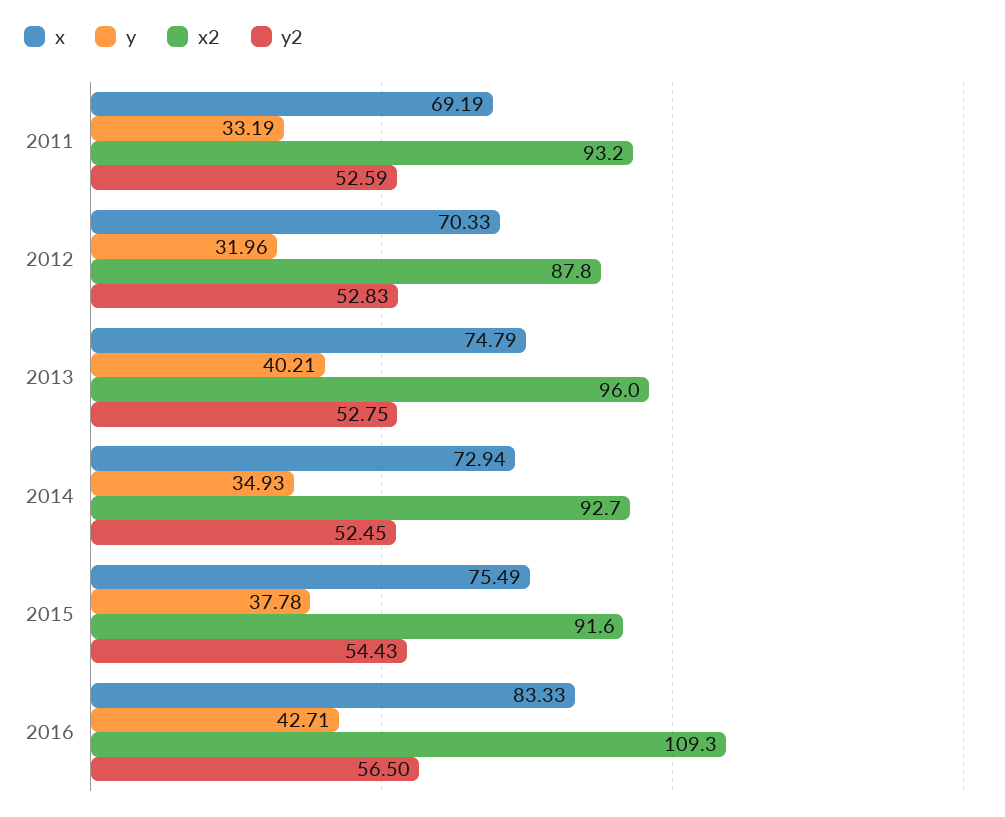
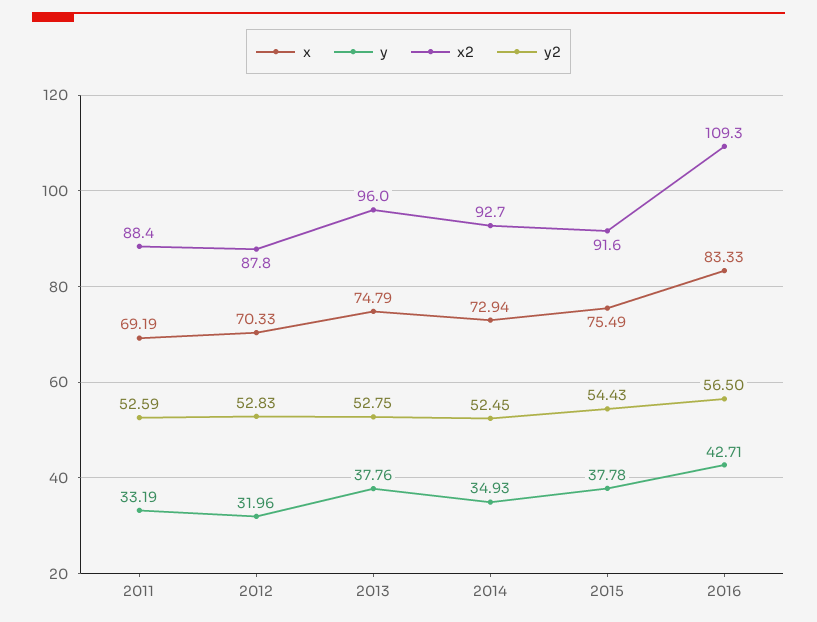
x2, 2011: 93.2 -> 88.4
y, 2013: 40.21 -> 37.76

